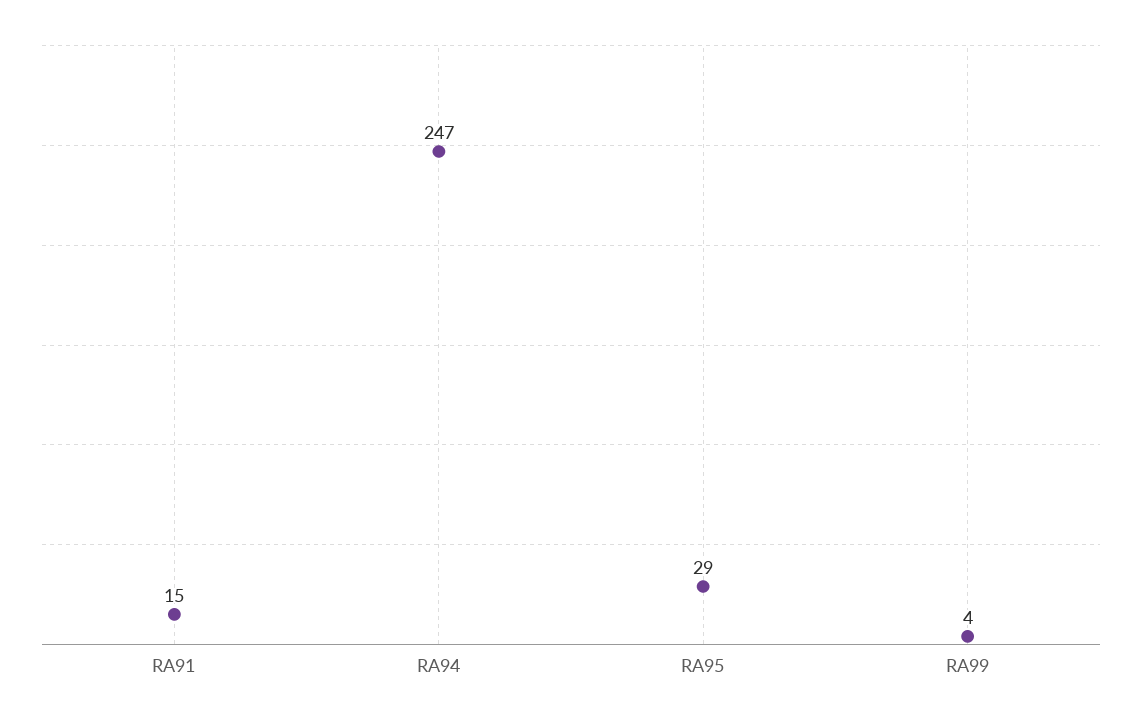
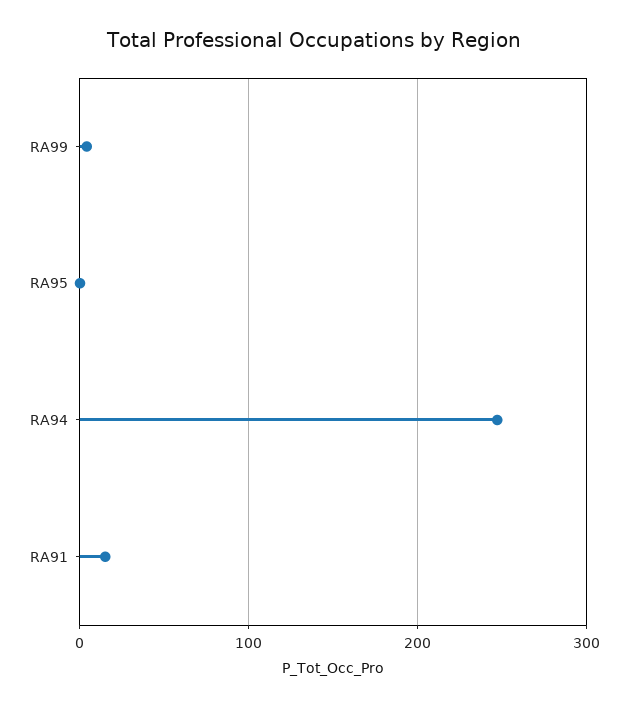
RA95: 29 -> 0

